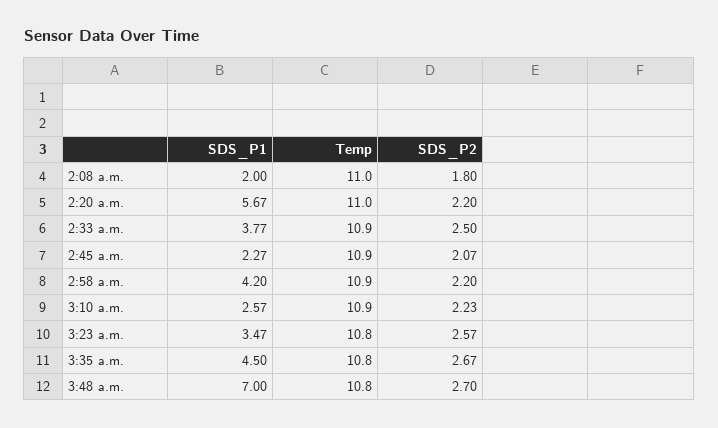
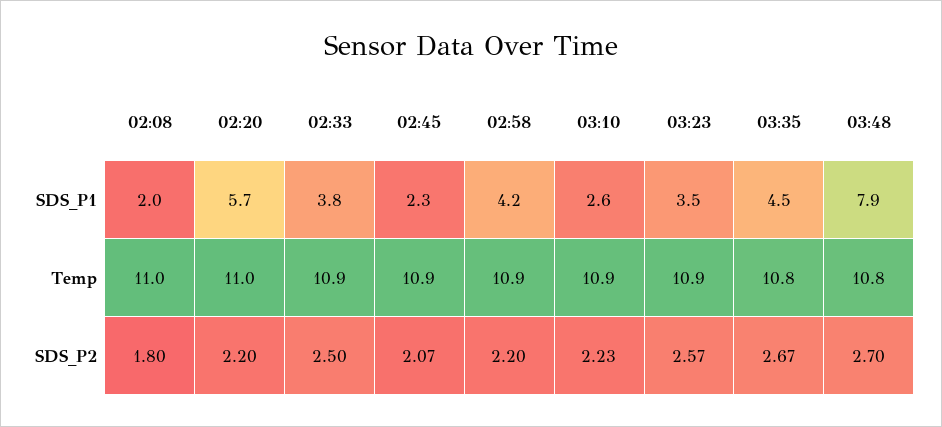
Temp, 3:23 a.m.: 10.8 -> 10.9
SDS_P1, 3:48 a.m.: 7 -> 7.9

